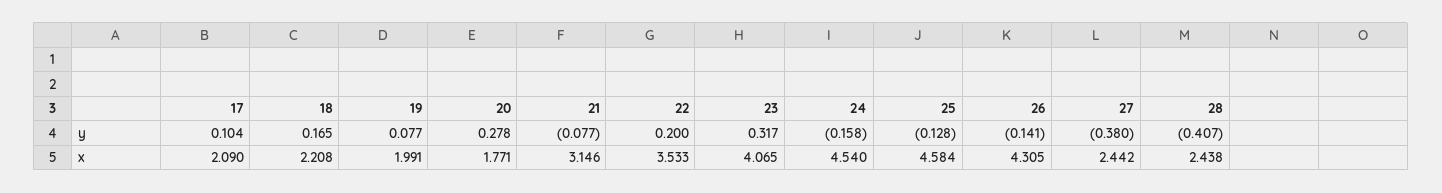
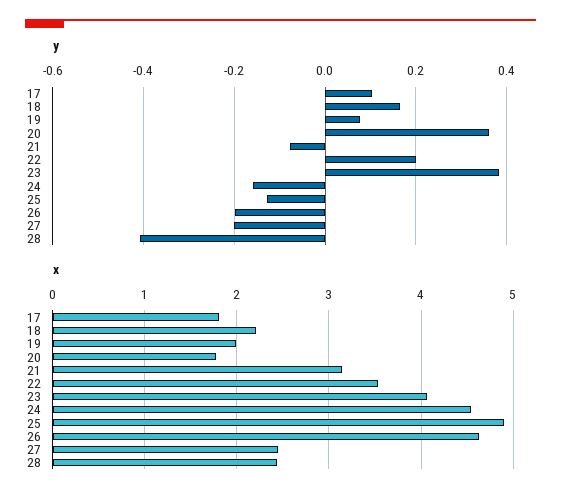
y, 20: 0.278 -> 0.36
y, 23: 0.317 -> 0.38
y, 26: -0.141 -> -0.2
y, 27: -0.38 -> -0.2
x, 17: 2.09 -> 1.8
x, 25: 4.584 -> 4.9
x, 26: 4.305 -> 4.6

